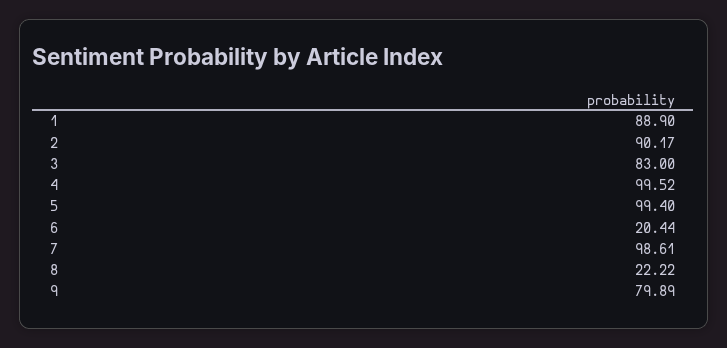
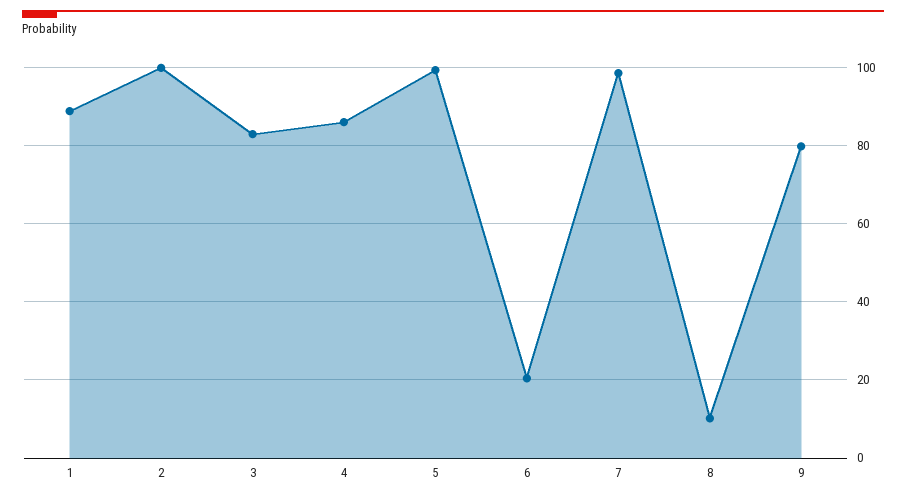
2: 90.17 -> 100
4: 99.52 -> 86
8: 22.22 -> 10

